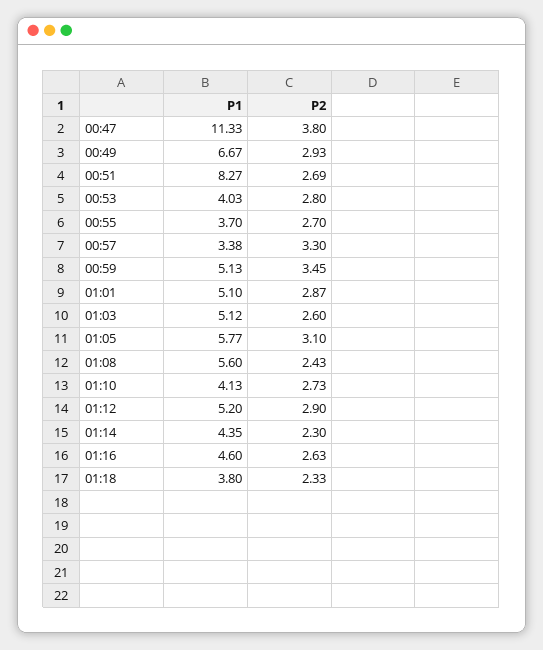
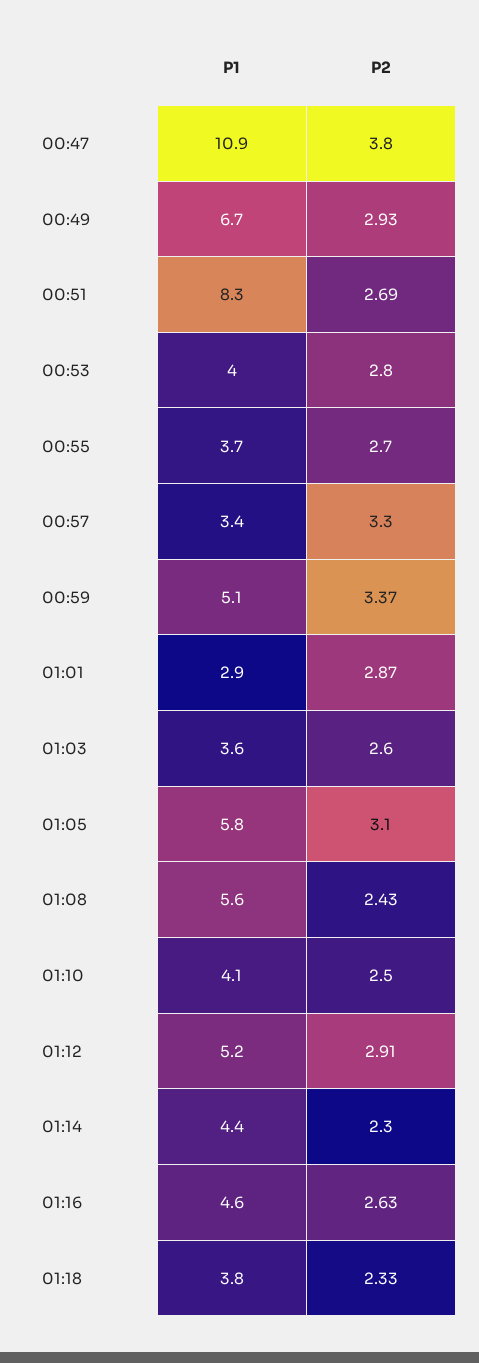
P1, 00:47: 11.33 -> 10.9
P2, 00:59: 3.45 -> 3.37
P1, 01:01: 5.1 -> 2.9
P1, 01:03: 5.12 -> 3.6
P2, 01:10: 2.73 -> 2.5
P2, 01:12: 2.9 -> 2.91

